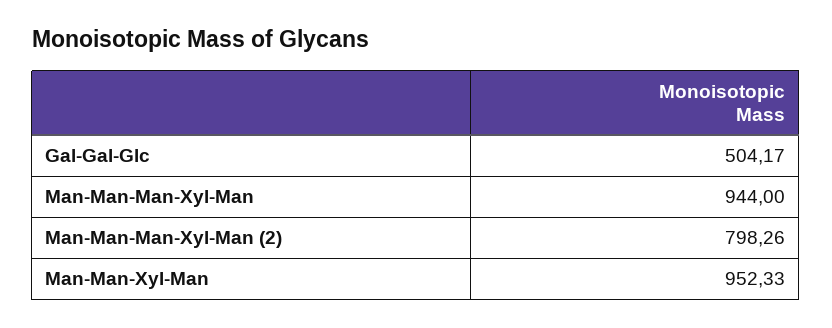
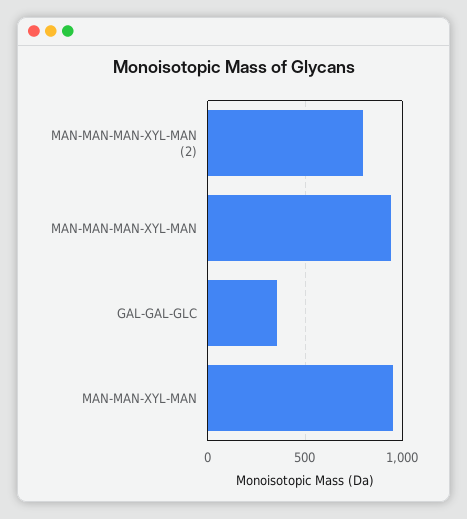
Gal-Gal-Glc: 504.17 -> 350

